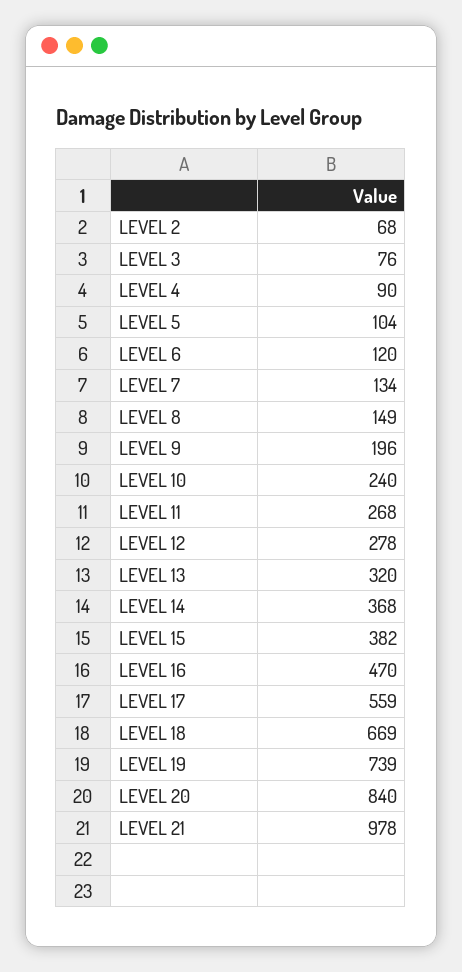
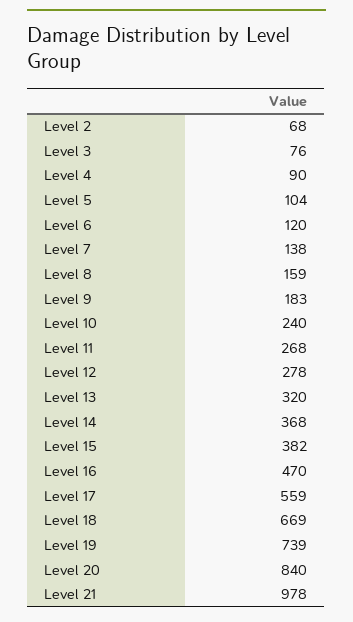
LEVEL 7: 134 -> 138
LEVEL 8: 149 -> 159
LEVEL 9: 196 -> 183

